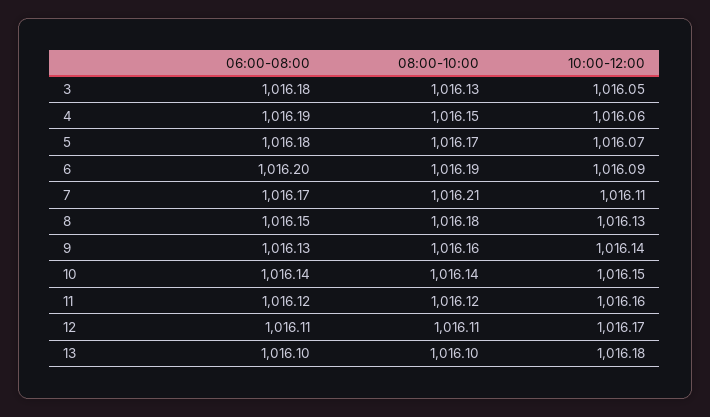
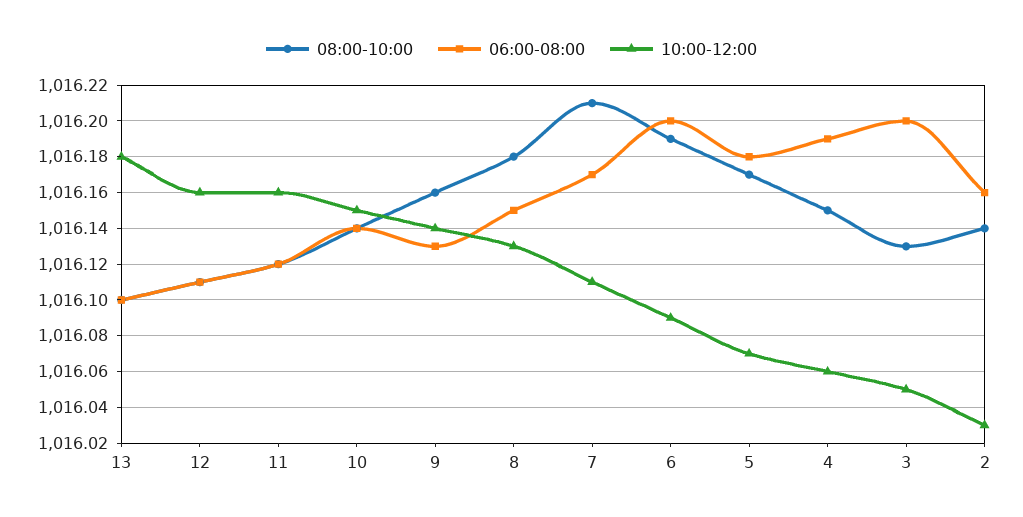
06:00-08:00, 3: 1016.18 -> 1016.2
10:00-12:00, 12: 1016.17 -> 1016.16
08:00-10:00, 2: none -> 1016.14
06:00-08:00, 2: none -> 1016.16
10:00-12:00, 2: none -> 1016.03

